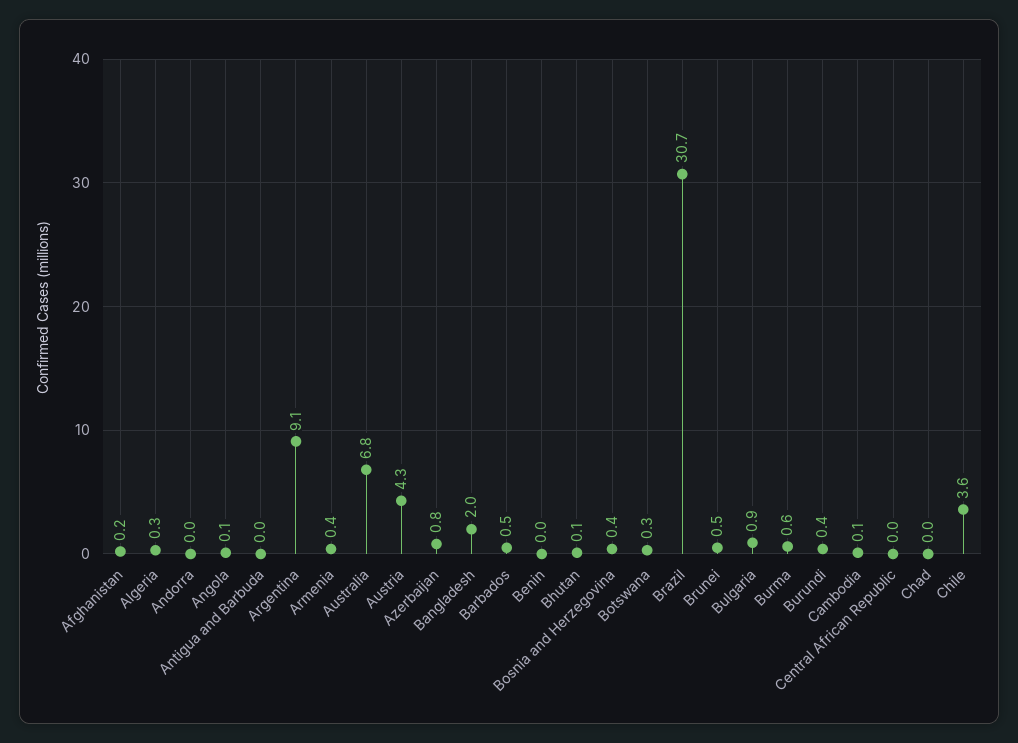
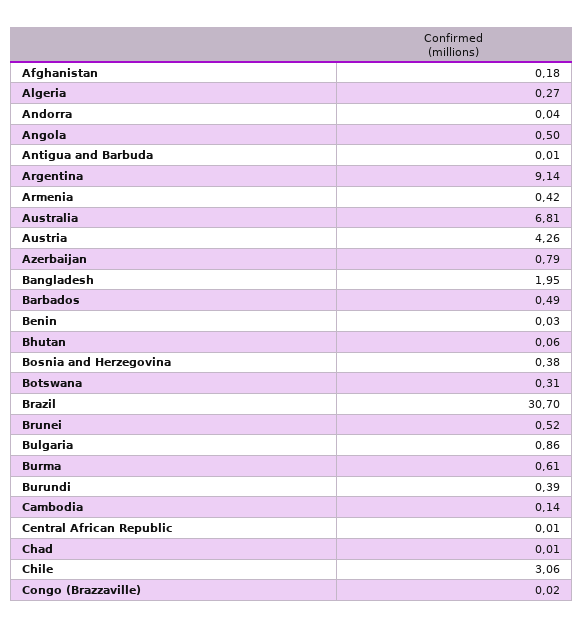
Angola: 0.1 -> 0.5
Chile: 3.6 -> 3.06
Congo (Brazzaville): none -> 0.02

